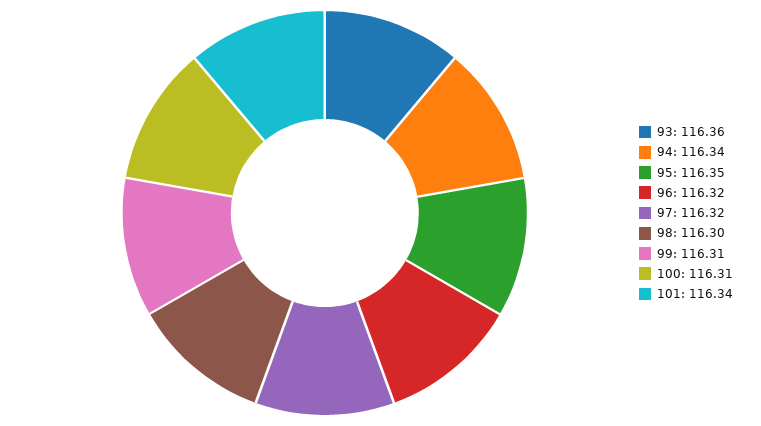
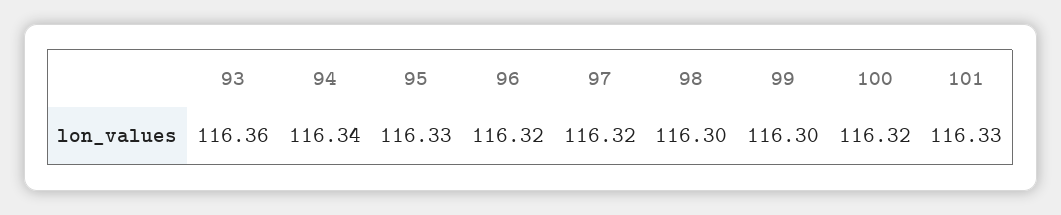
95: 116.35 -> 116.33
99: 116.31 -> 116.3
100: 116.31 -> 116.32
101: 116.34 -> 116.33

